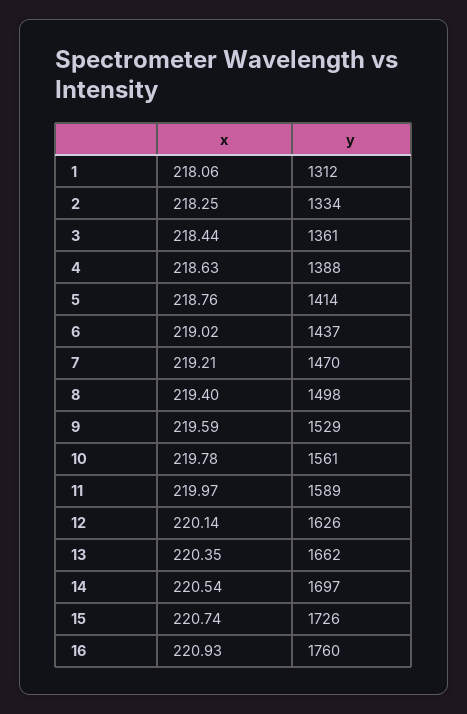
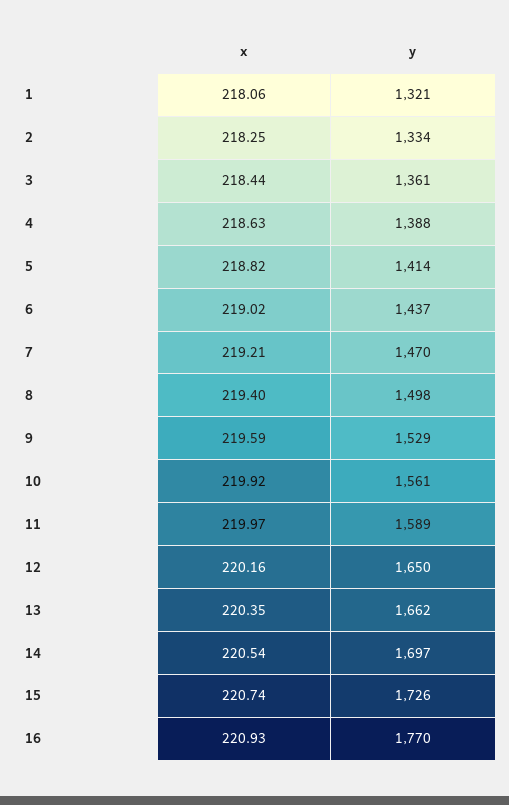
y, 1: 1312 -> 1321
x, 5: 218.76 -> 218.82
x, 10: 219.78 -> 219.92
x, 12: 220.14 -> 220.16
y, 12: 1626 -> 1650
y, 16: 1760 -> 1770

